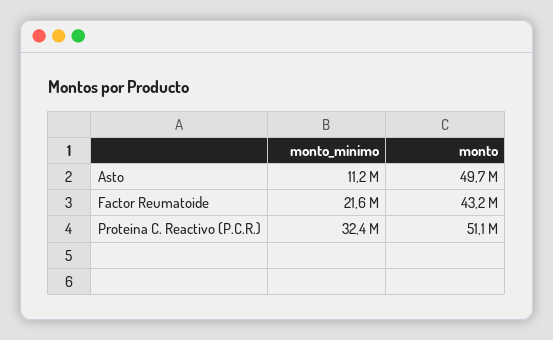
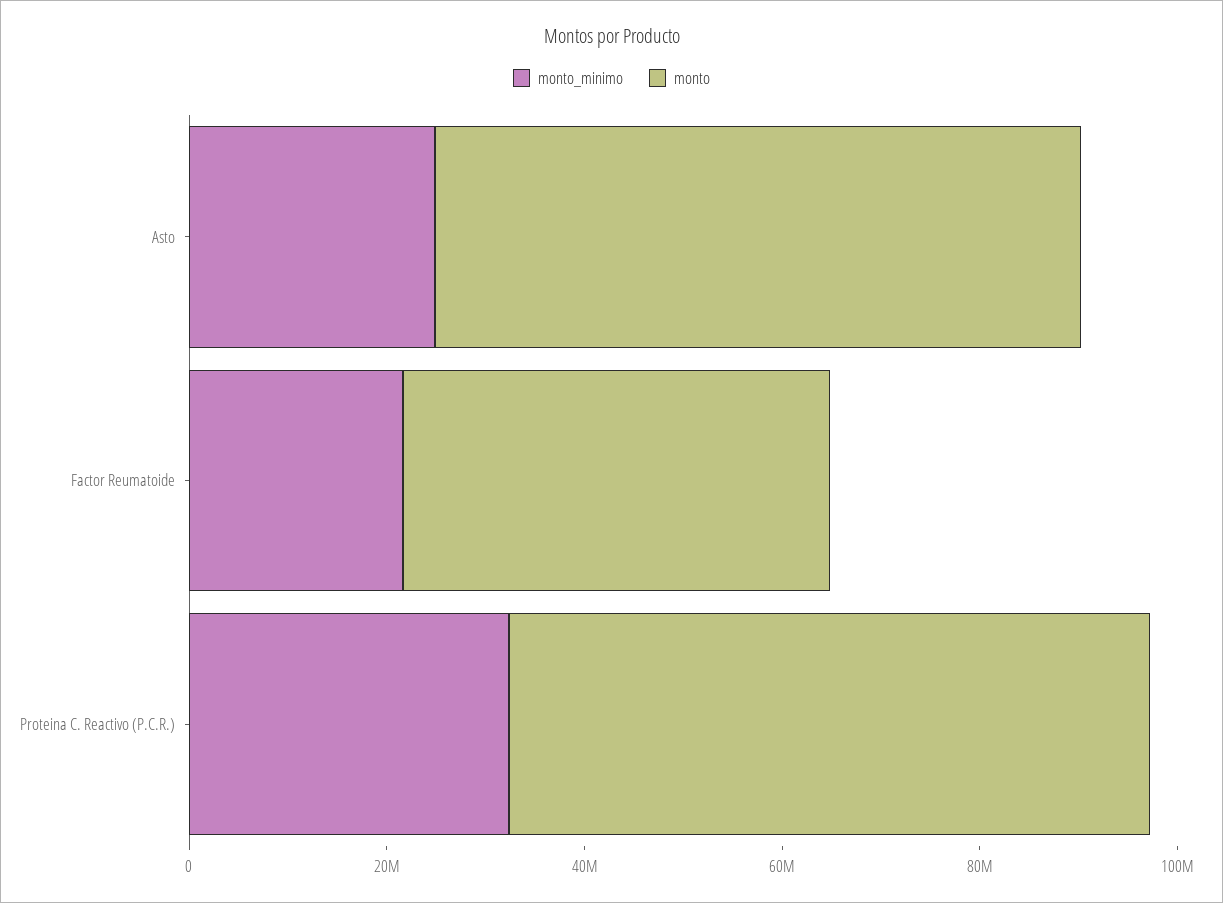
monto_minimo, Asto: 11200000 -> 25000000
monto, Asto: 49700000 -> 65000000
monto, Proteina C. Reactivo (P.C.R.): 51100000 -> 65000000

